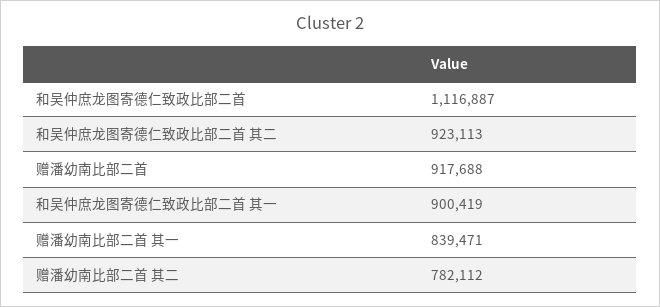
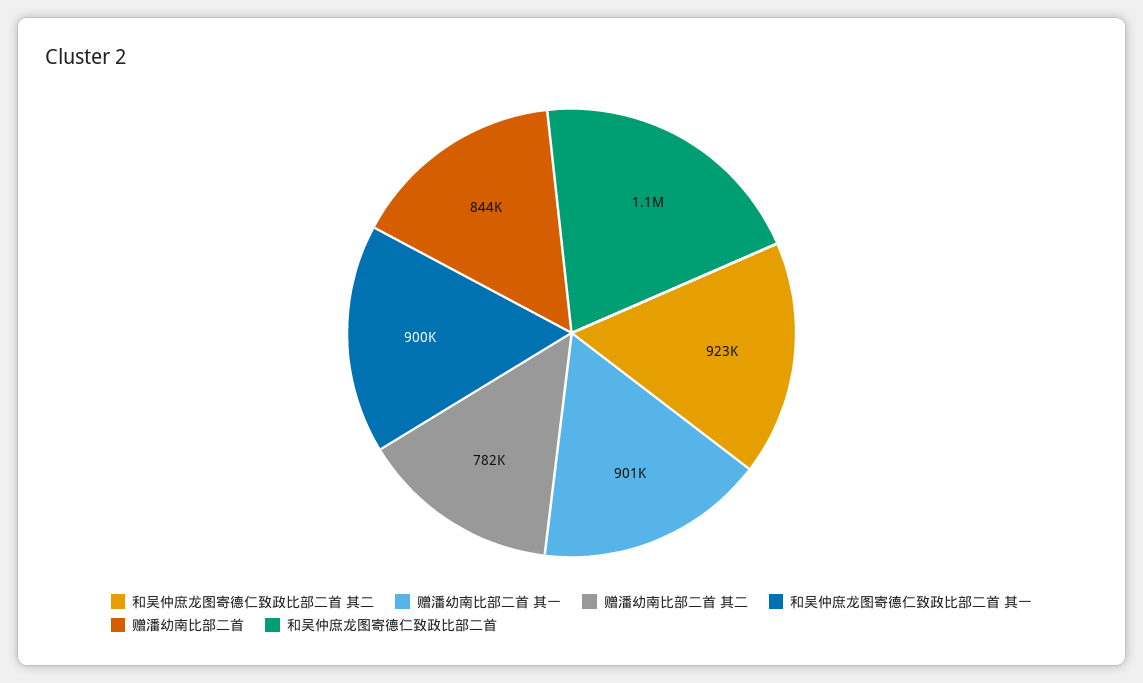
赠潘幼南比部二首: 917688 -> 844000
赠潘幼南比部二首 其一: 839471 -> 901000

